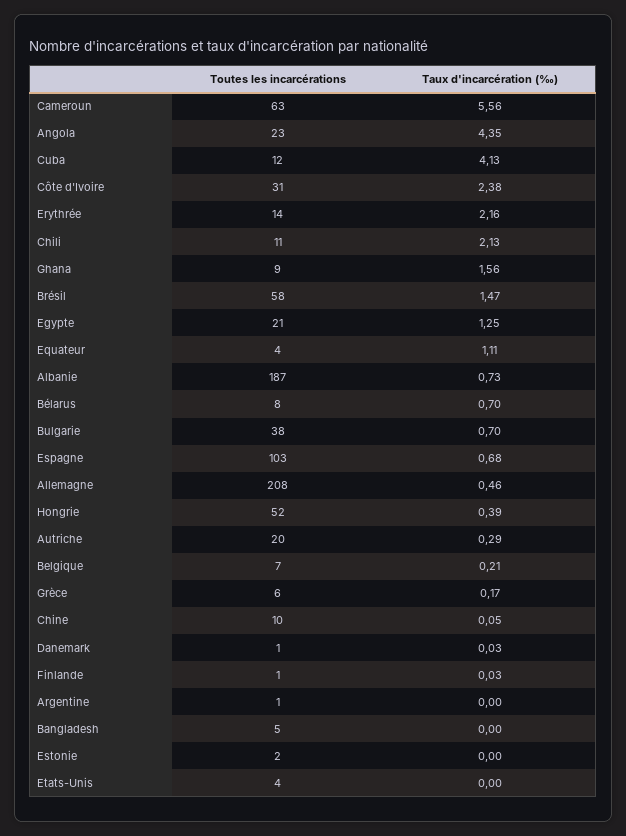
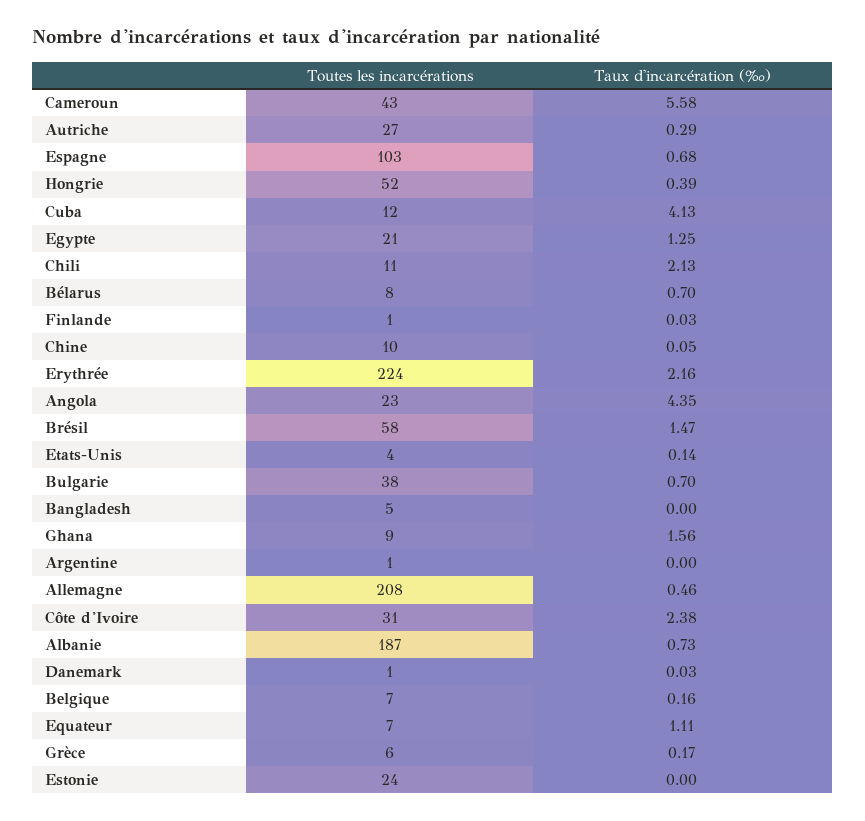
Toutes les incarcérations, Cameroun: 63 -> 43
Taux d'incarcération (‰), Cameroun: 5.56 -> 5.58
Toutes les incarcérations, Erythrée: 14 -> 224
Toutes les incarcérations, Equateur: 4 -> 7
Toutes les incarcérations, Autriche: 20 -> 27
Taux d'incarcération (‰), Belgique: 0.21 -> 0.16
Toutes les incarcérations, Estonie: 2 -> 24
Taux d'incarcération (‰), Etats-Unis: 0 -> 0.14

